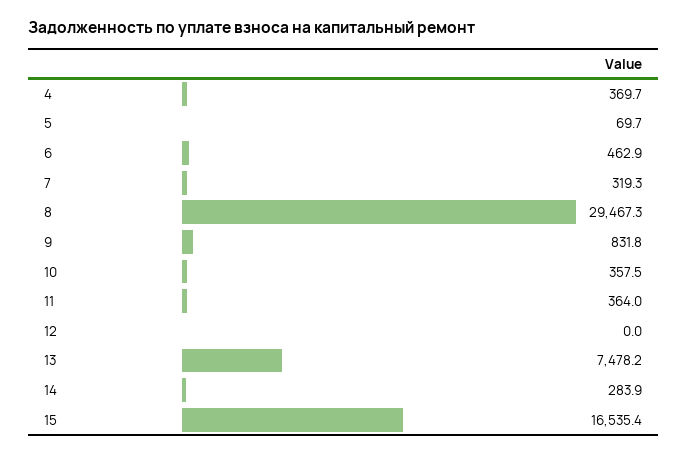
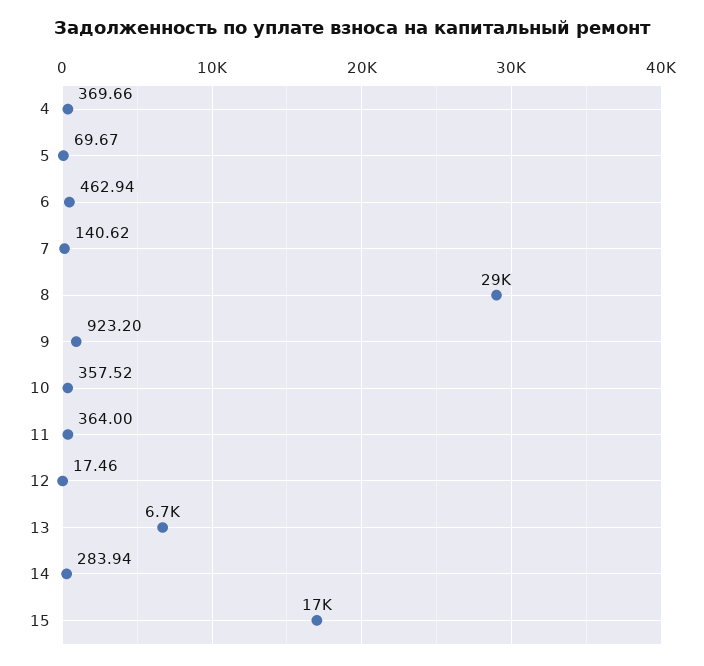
7: 319.3 -> 140.62
9: 831.8 -> 923.2
12: 0 -> 17.46
13: 7478.2 -> 6700

